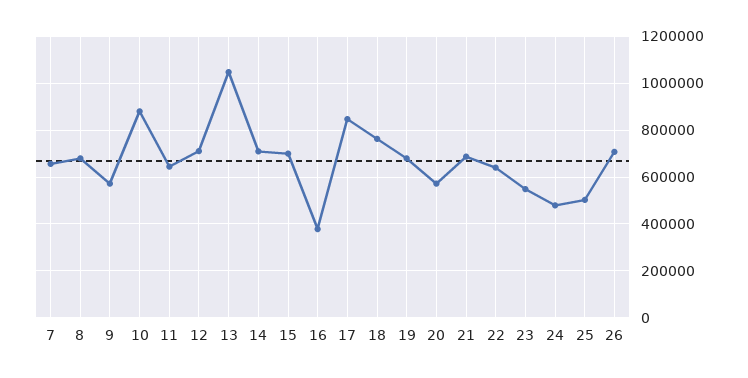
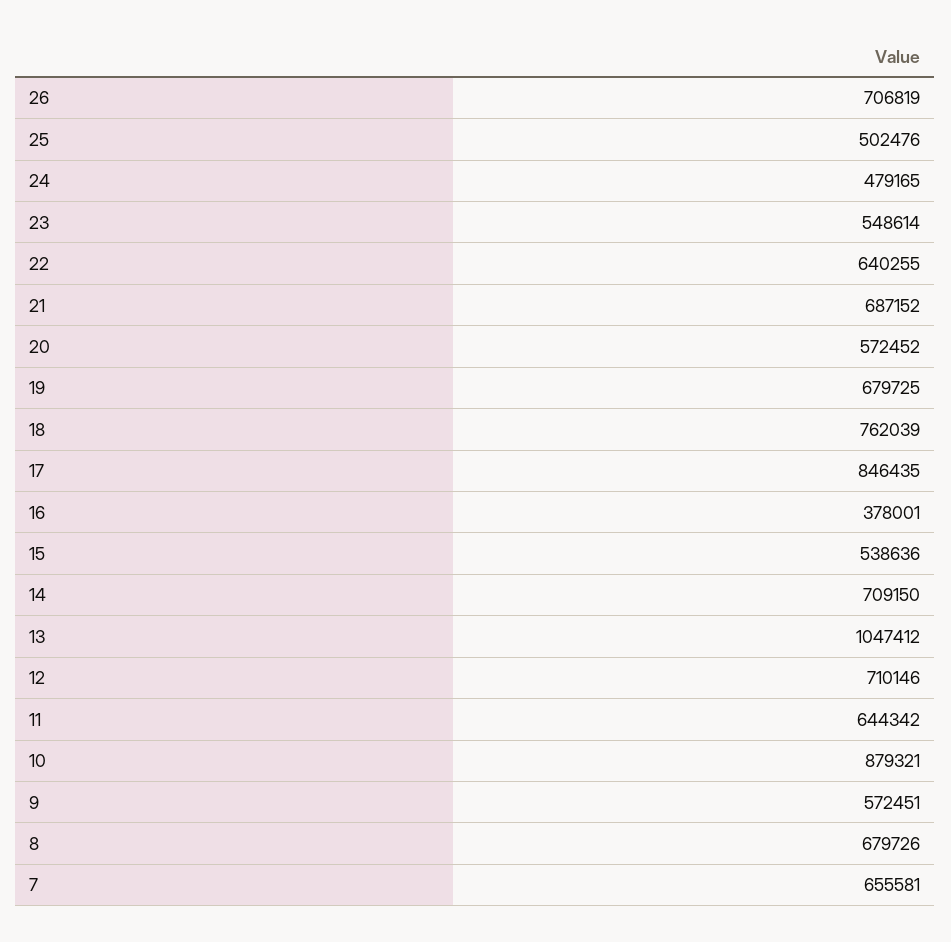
15: 700000 -> 538636

